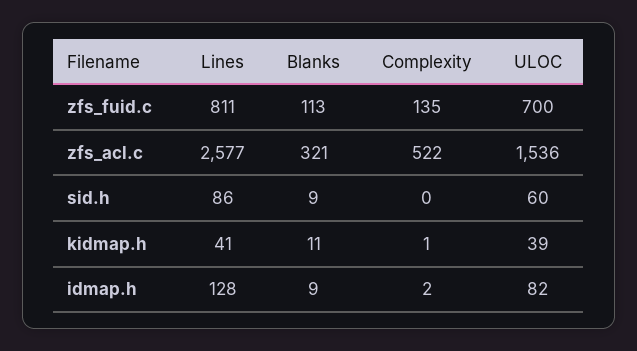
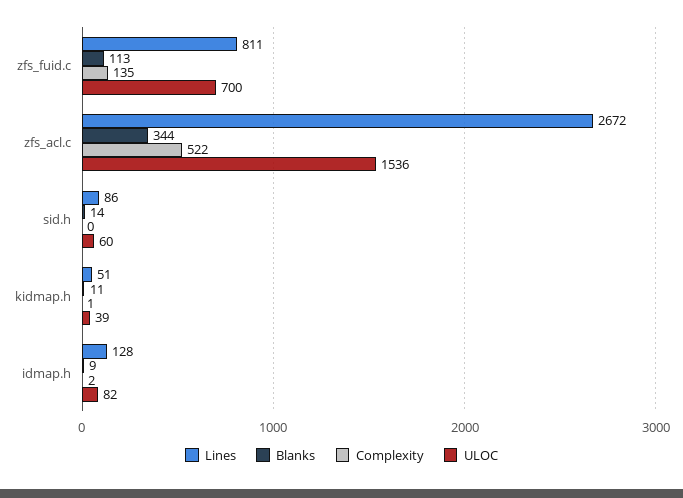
Lines, zfs_acl.c: 2577 -> 2672
Blanks, zfs_acl.c: 321 -> 344
Blanks, sid.h: 9 -> 14
Lines, kidmap.h: 41 -> 51

